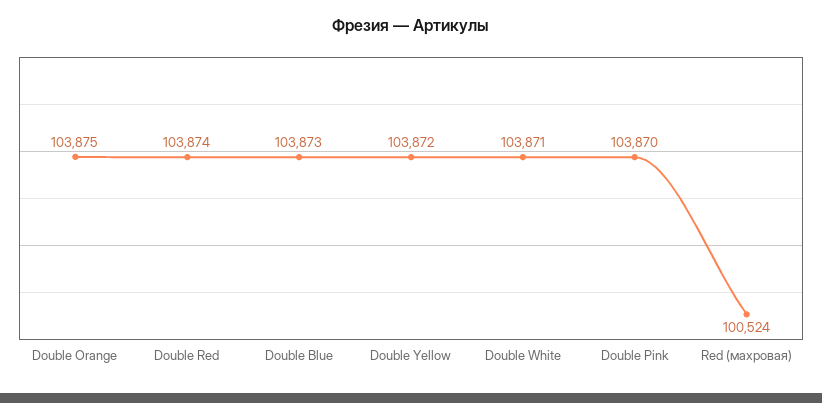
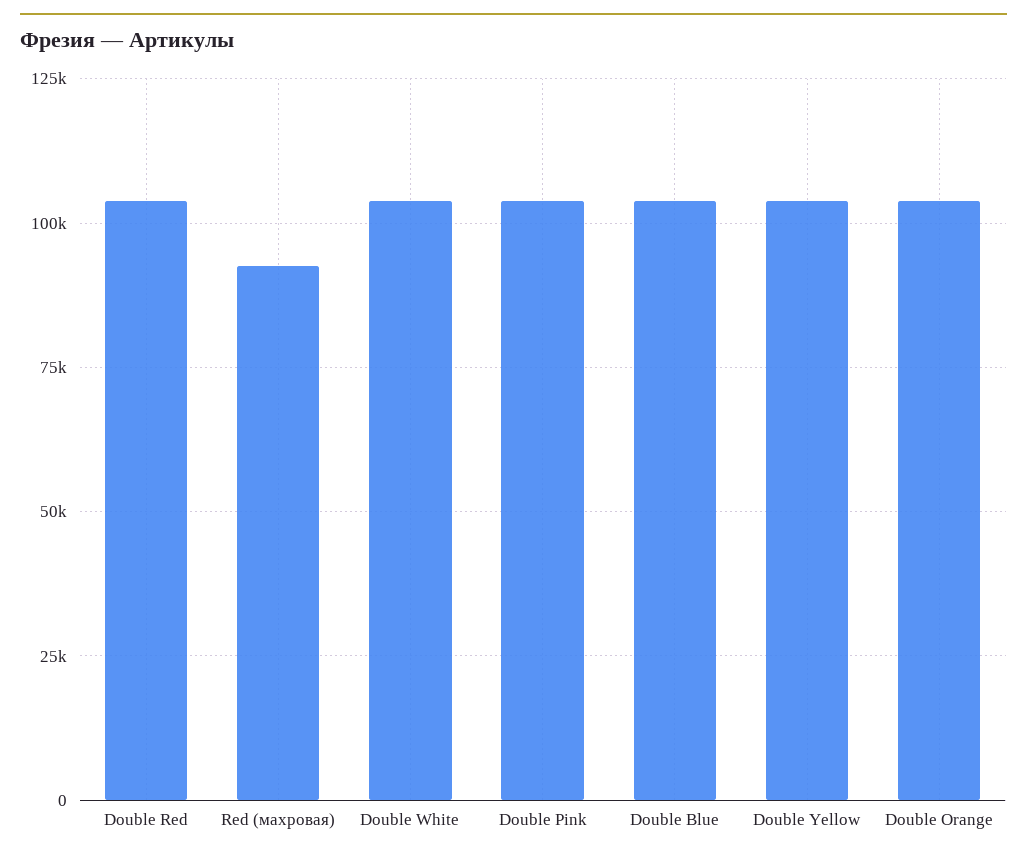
Red (махровая): 100524 -> 92500

